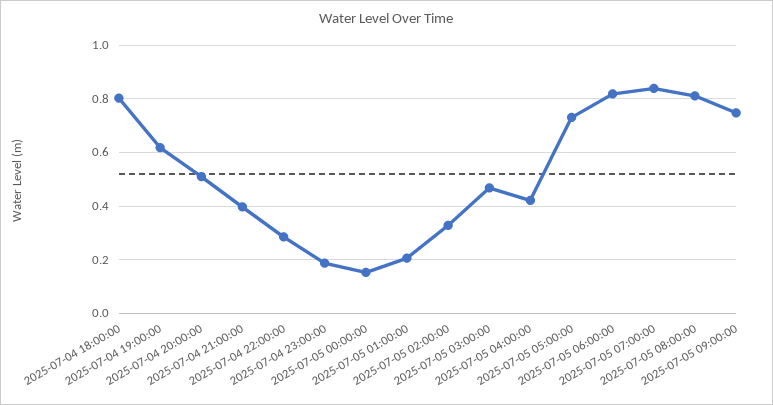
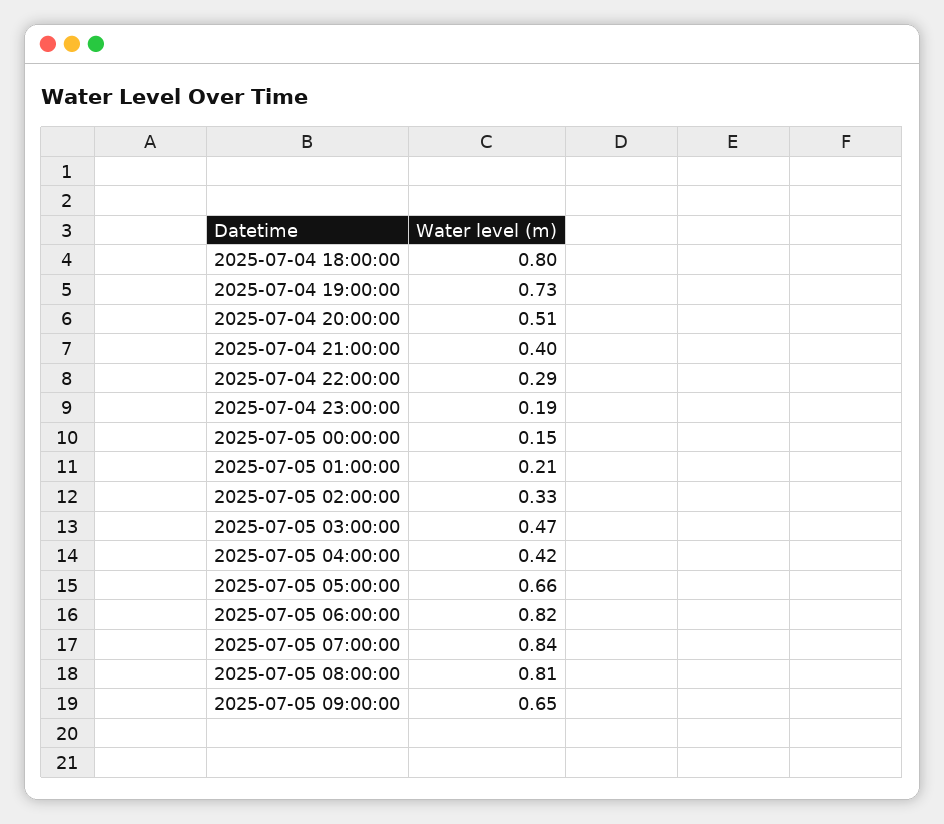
2025-07-04 19:00:00: 0.625 -> 0.73
2025-07-05 05:00:00: 0.725 -> 0.66
2025-07-05 09:00:00: 0.75 -> 0.65

